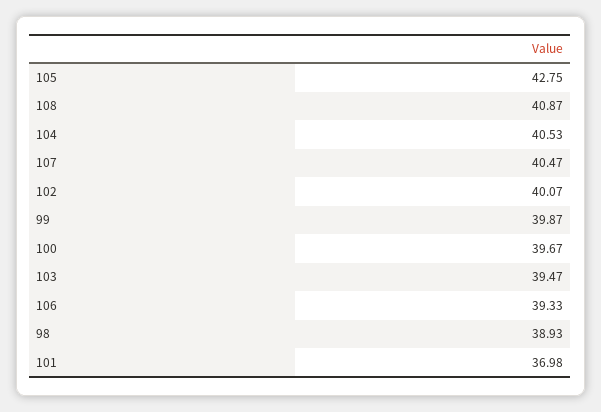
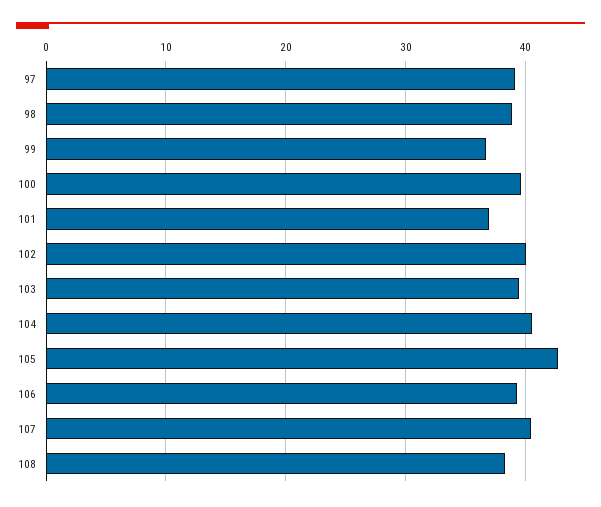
108: 40.87 -> 38
99: 39.87 -> 37
97: none -> 39

